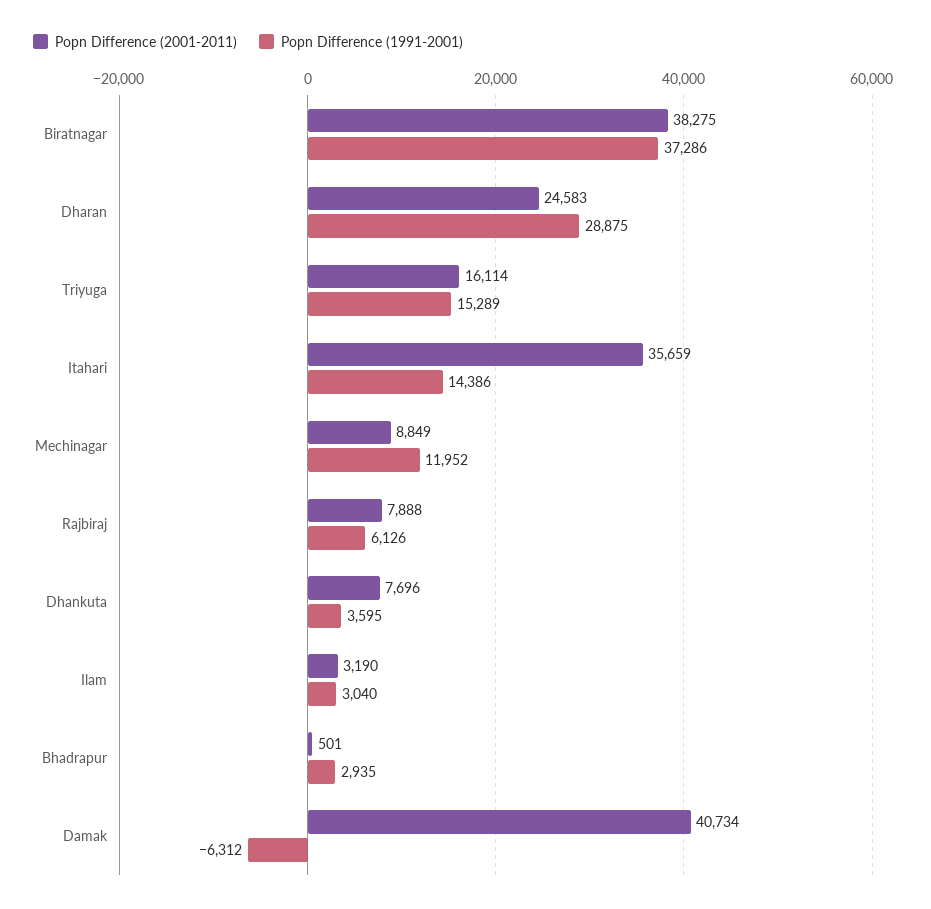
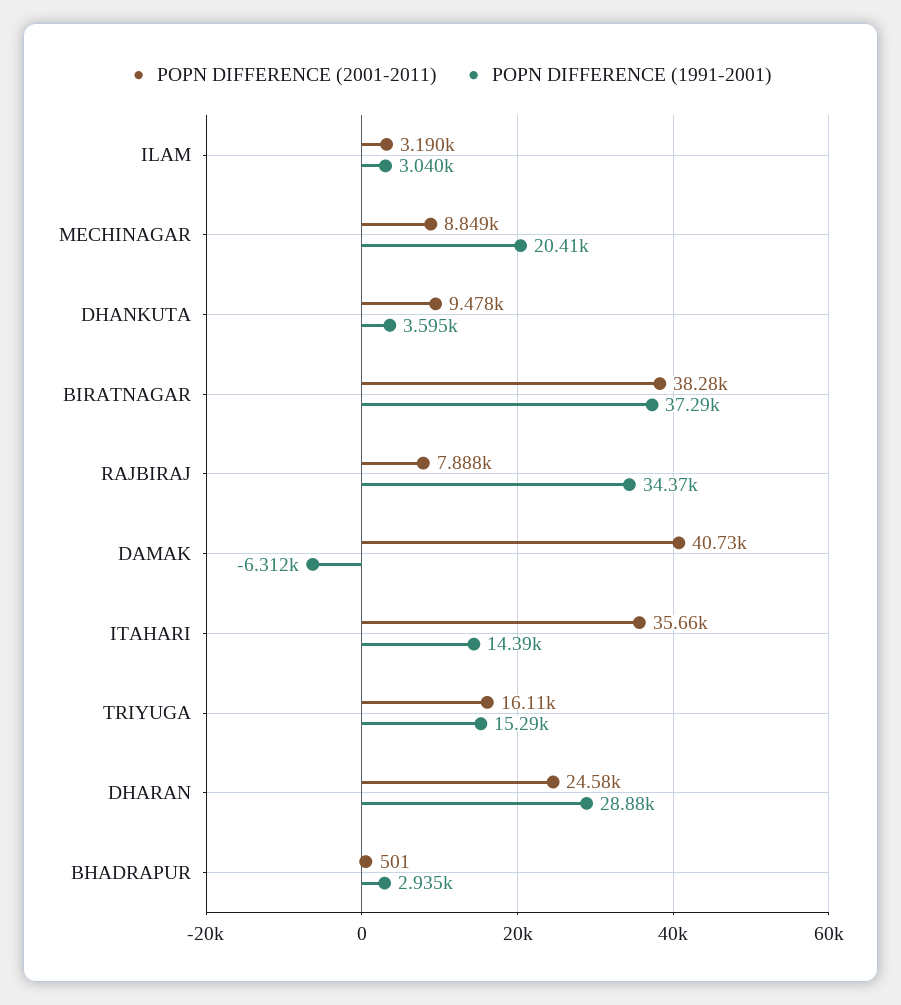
Popn Difference (1991-2001), Mechinagar: 11952 -> 20410
Popn Difference (1991-2001), Rajbiraj: 6126 -> 34370
Popn Difference (2001-2011), Dhankuta: 7696 -> 9478

